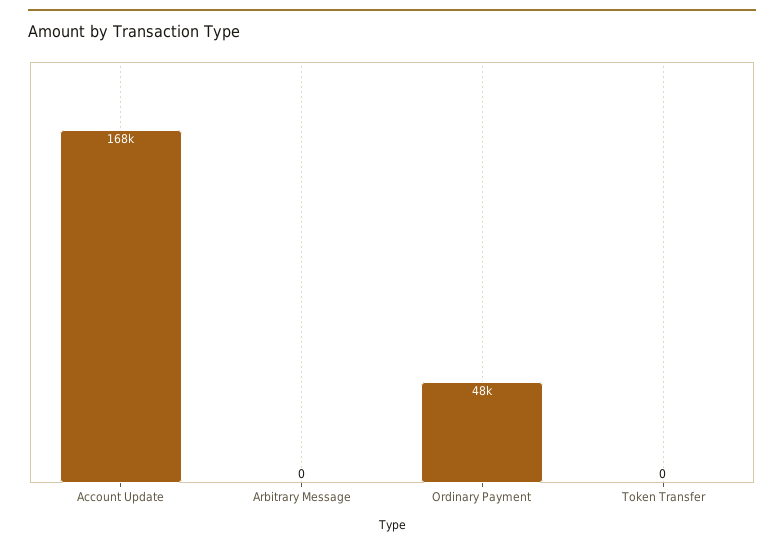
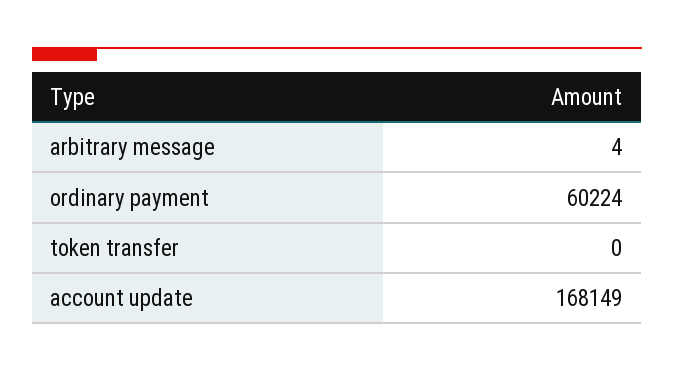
Arbitrary Message: 0 -> 4
Ordinary Payment: 48000 -> 60224

